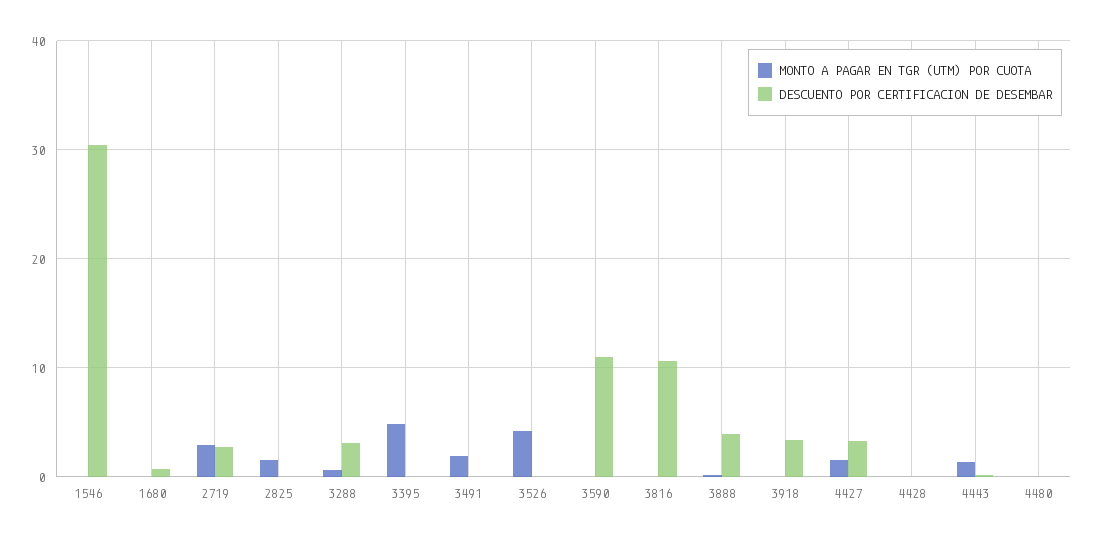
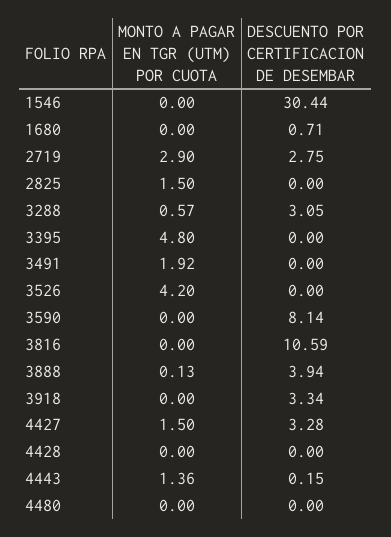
DESCUENTO POR CERTIFICACION DE DESEMBAR, 3590: 11 -> 8.14

